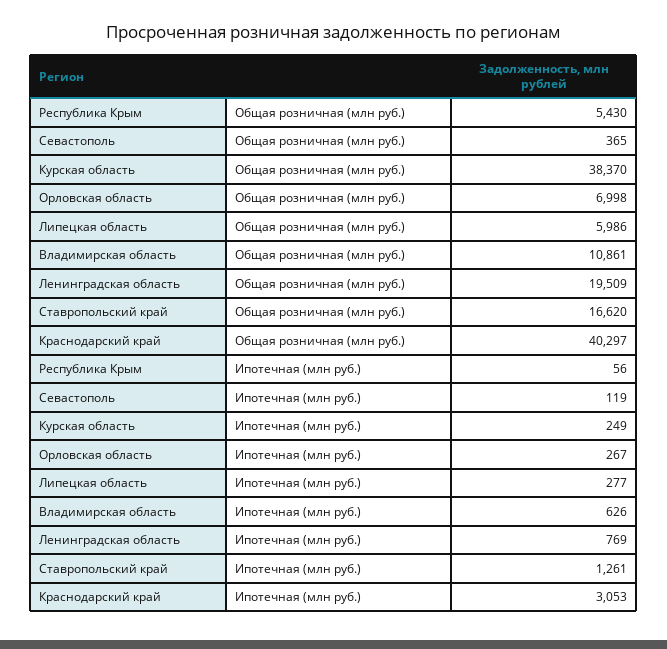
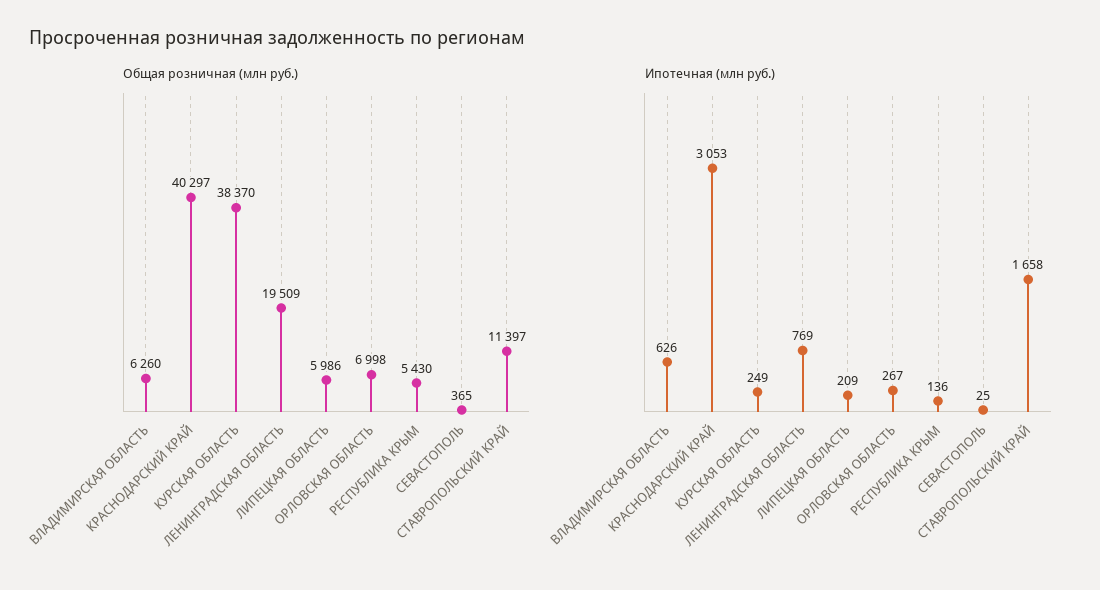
Общая розничная (млн руб.), Владимирская область: 10861 -> 6260
Общая розничная (млн руб.), Ставропольский край: 16620 -> 11397
Ипотечная (млн руб.), Республика Крым: 56 -> 136
Ипотечная (млн руб.), Севастополь: 119 -> 25
Ипотечная (млн руб.), Липецкая область: 277 -> 209
Ипотечная (млн руб.), Ставропольский край: 1261 -> 1658

